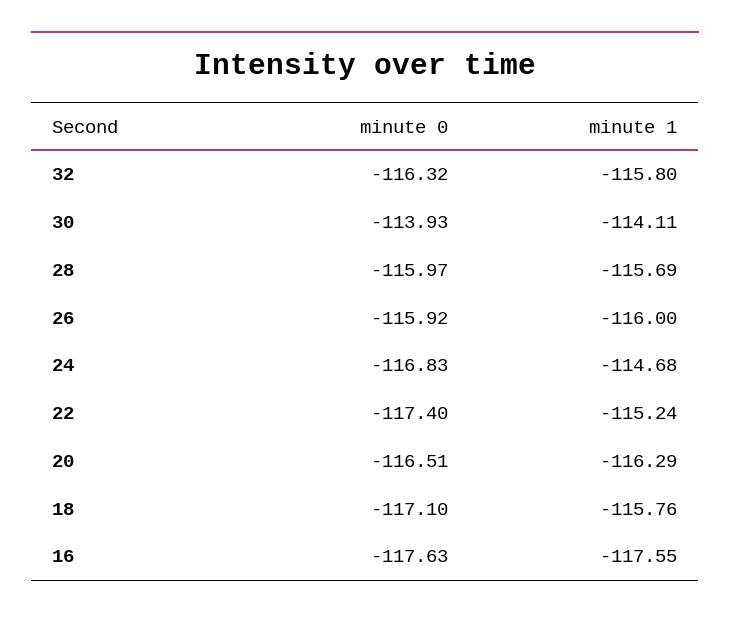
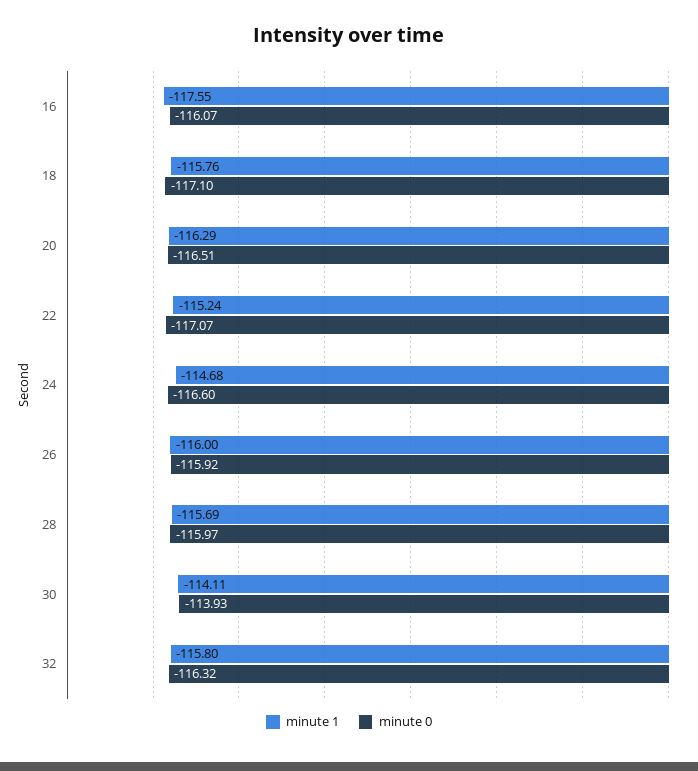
minute 0, 24: -116.83 -> -116.6
minute 0, 22: -117.4 -> -117.07
minute 0, 16: -117.63 -> -116.07

